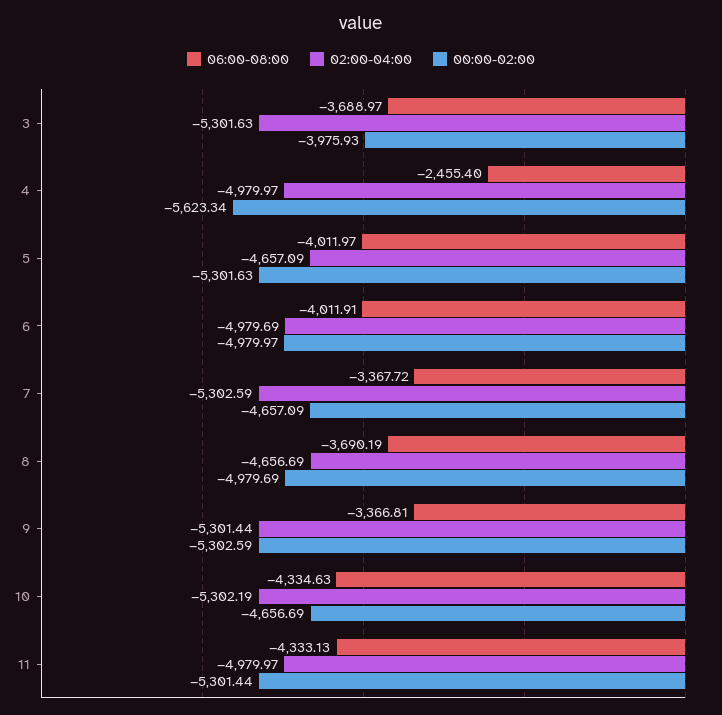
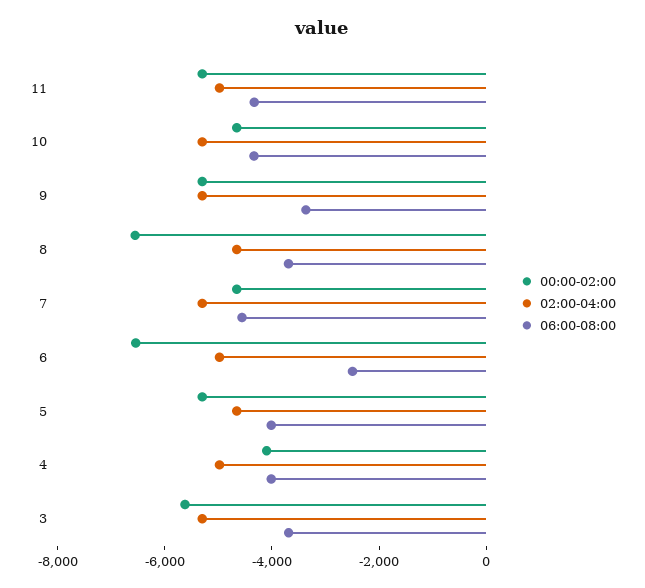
00:00-02:00, 3: -3975.93 -> -5500
06:00-08:00, 4: -2455.4 -> -4000
00:00-02:00, 4: -5623.34 -> -4000
06:00-08:00, 6: -4011.91 -> -2500
00:00-02:00, 6: -4979.97 -> -6500
06:00-08:00, 7: -3367.72 -> -4500
00:00-02:00, 8: -4979.69 -> -6500

